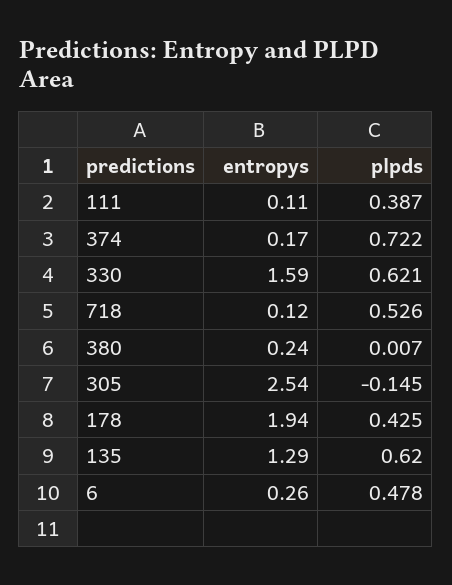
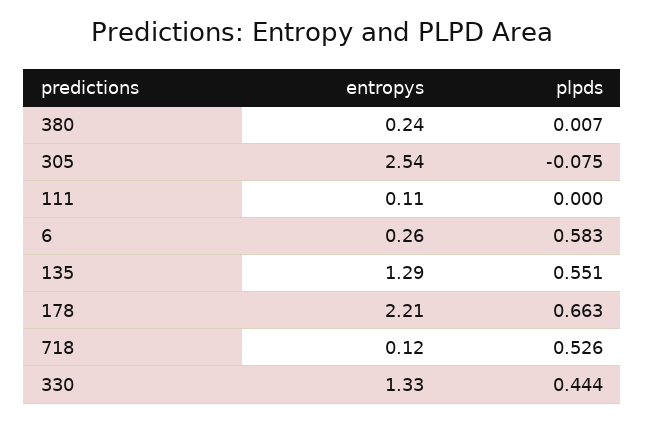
plpds, 111: 0.387 -> 0
entropys, 374: 0.17 -> none
plpds, 374: 0.722 -> none
entropys, 330: 1.59 -> 1.33
plpds, 330: 0.621 -> 0.444
plpds, 305: -0.145 -> -0.075
entropys, 178: 1.94 -> 2.21
plpds, 178: 0.425 -> 0.663
plpds, 135: 0.62 -> 0.551
plpds, 6: 0.478 -> 0.583

